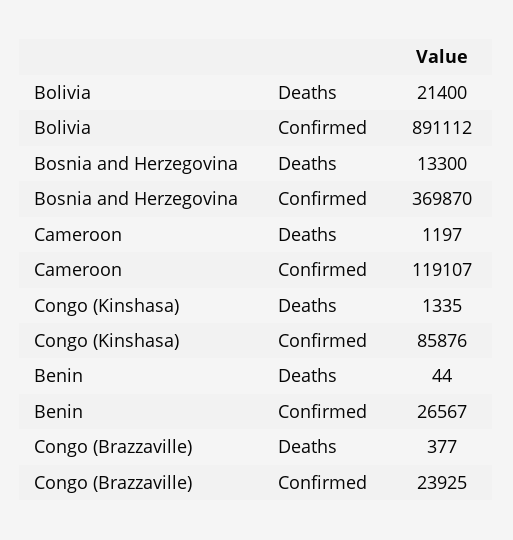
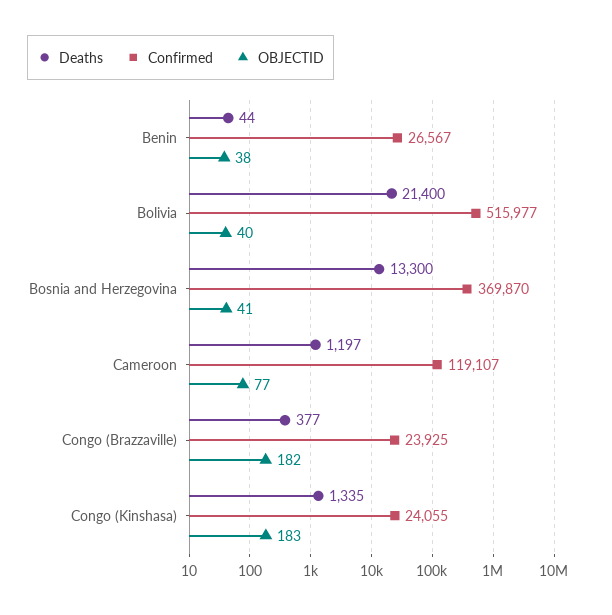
Confirmed, Bolivia: 891112 -> 515977
Confirmed, Congo (Kinshasa): 85876 -> 24055
OBJECTID, Benin: none -> 38
OBJECTID, Bolivia: none -> 40
OBJECTID, Bosnia and Herzegovina: none -> 41
OBJECTID, Cameroon: none -> 77
OBJECTID, Congo (Brazzaville): none -> 182
OBJECTID, Congo (Kinshasa): none -> 183

